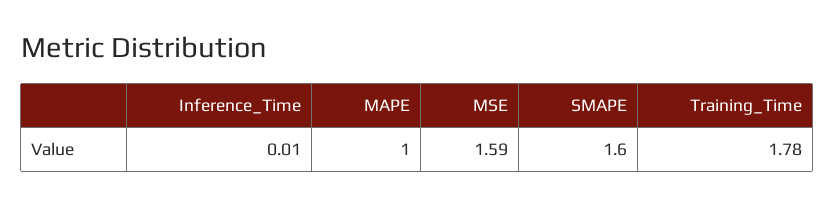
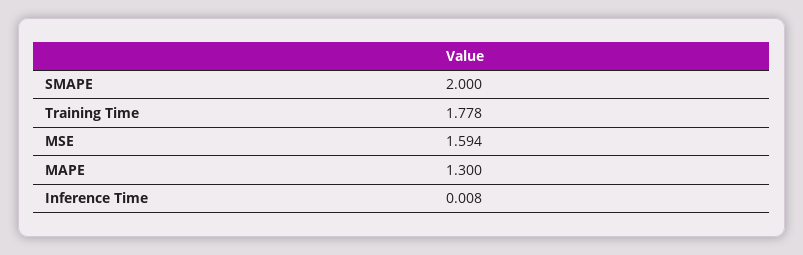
MAPE: 1 -> 1.3
SMAPE: 1.6 -> 2

